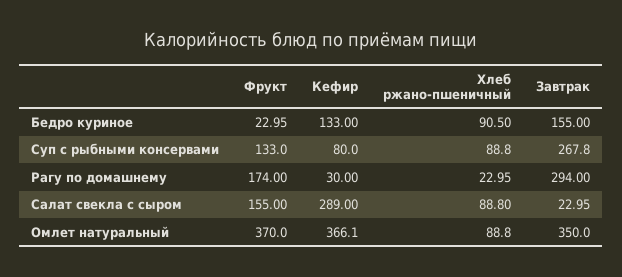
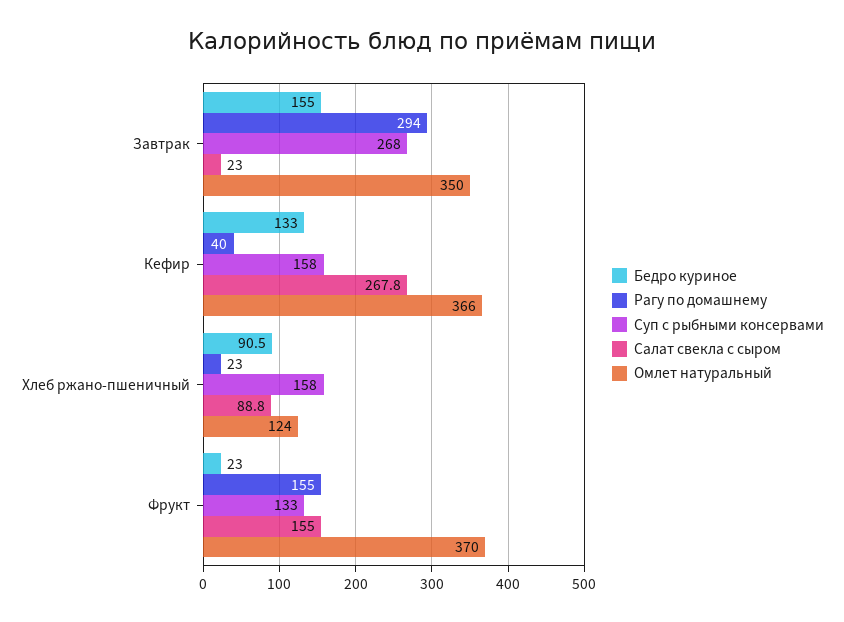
Суп с рыбными консервами, Кефир: 80 -> 158
Суп с рыбными консервами, Хлеб ржано-пшеничный: 88.8 -> 158
Рагу по домашнему, Фрукт: 174 -> 155
Рагу по домашнему, Кефир: 30 -> 40
Салат свекла с сыром, Кефир: 289 -> 267.8
Омлет натуральный, Хлеб ржано-пшеничный: 88.8 -> 124

